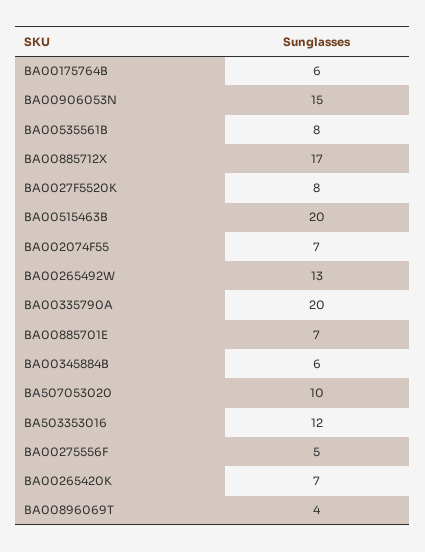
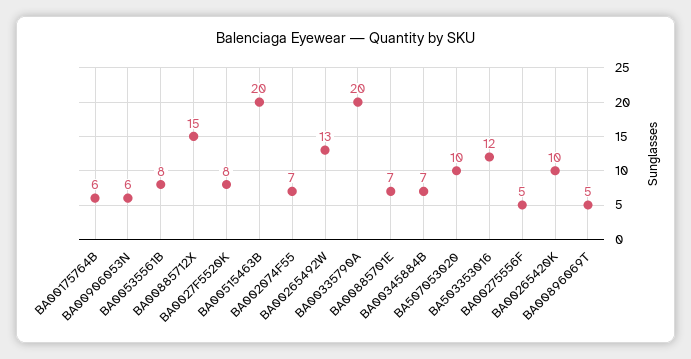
BA00906053N: 15 -> 6
BA00885712X: 17 -> 15
BA00345884B: 6 -> 7
BA00265420K: 7 -> 10
BA00896069T: 4 -> 5

